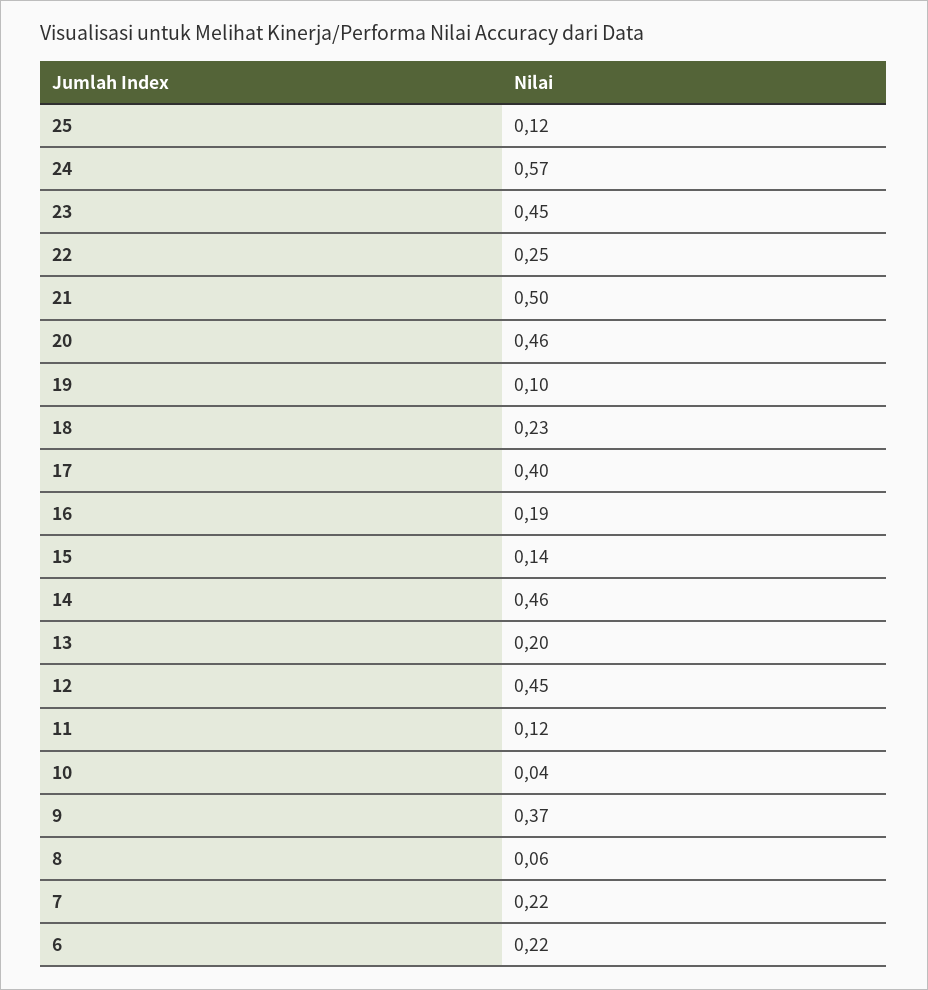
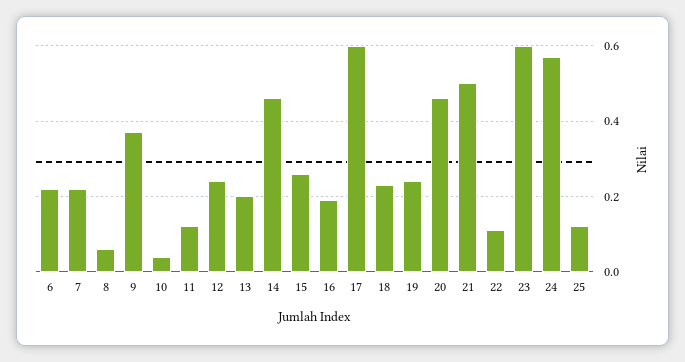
23: 0.45 -> 0.6
22: 0.25 -> 0.1
19: 0.1 -> 0.25
17: 0.4 -> 0.6
15: 0.14 -> 0.25
12: 0.45 -> 0.25

